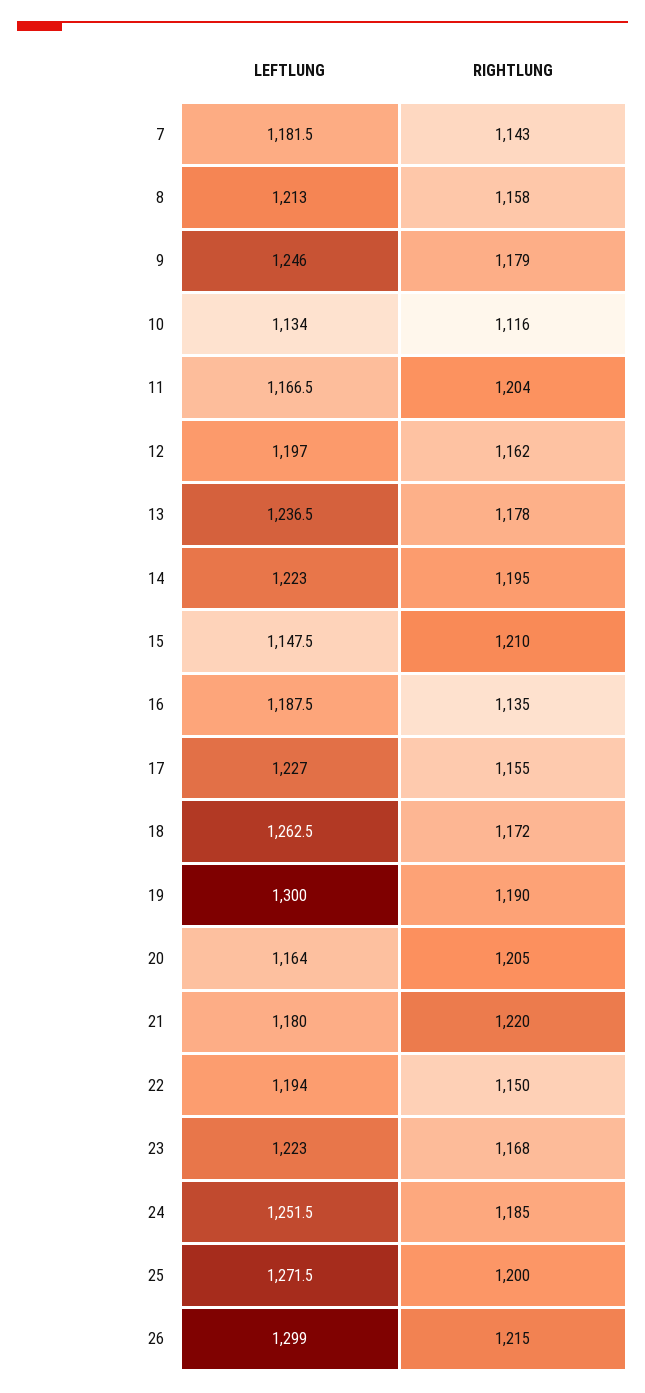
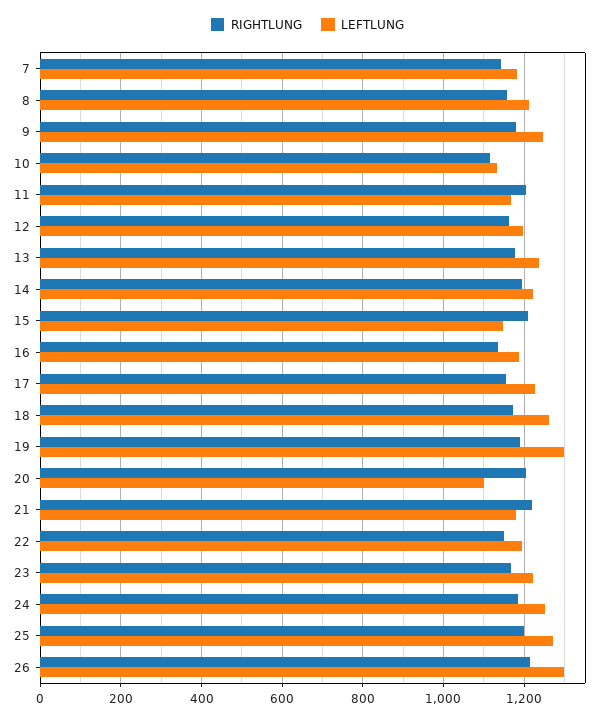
LEFTLUNG, 20: 1164 -> 1100

